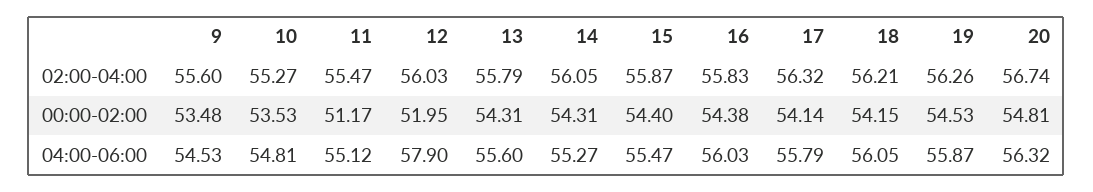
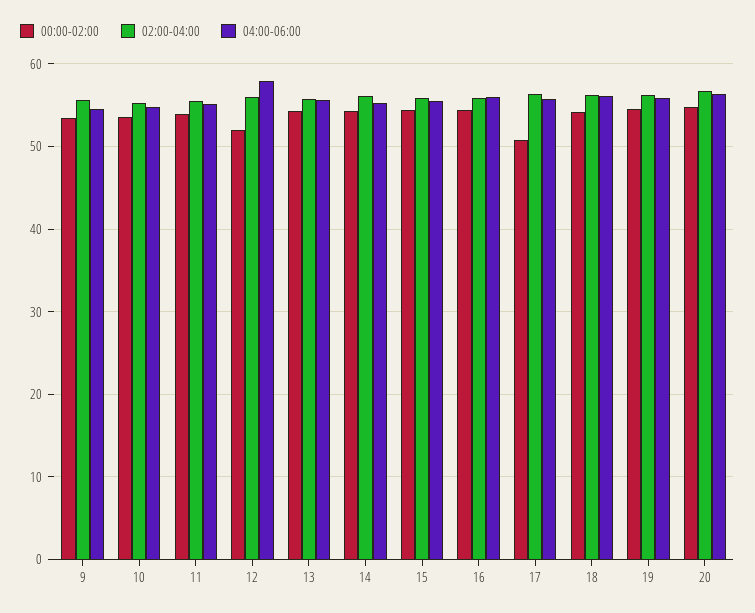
00:00-02:00, 11: 51.17 -> 54
00:00-02:00, 17: 54.14 -> 51

